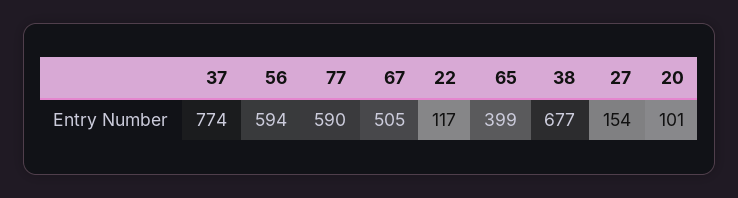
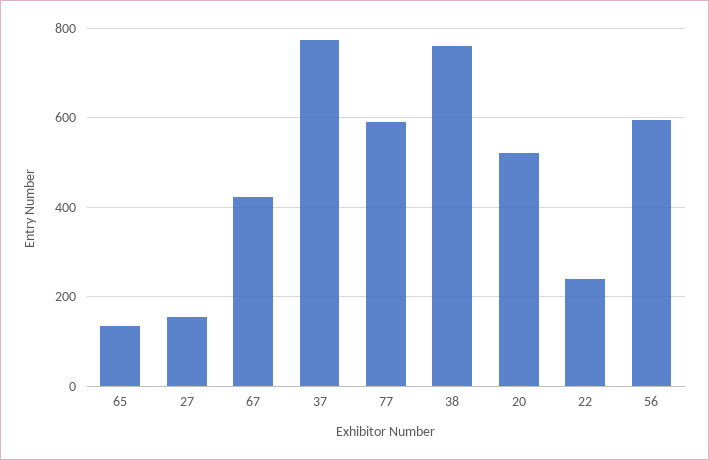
67: 505 -> 420
22: 117 -> 240
65: 399 -> 140
38: 677 -> 760
20: 101 -> 520

